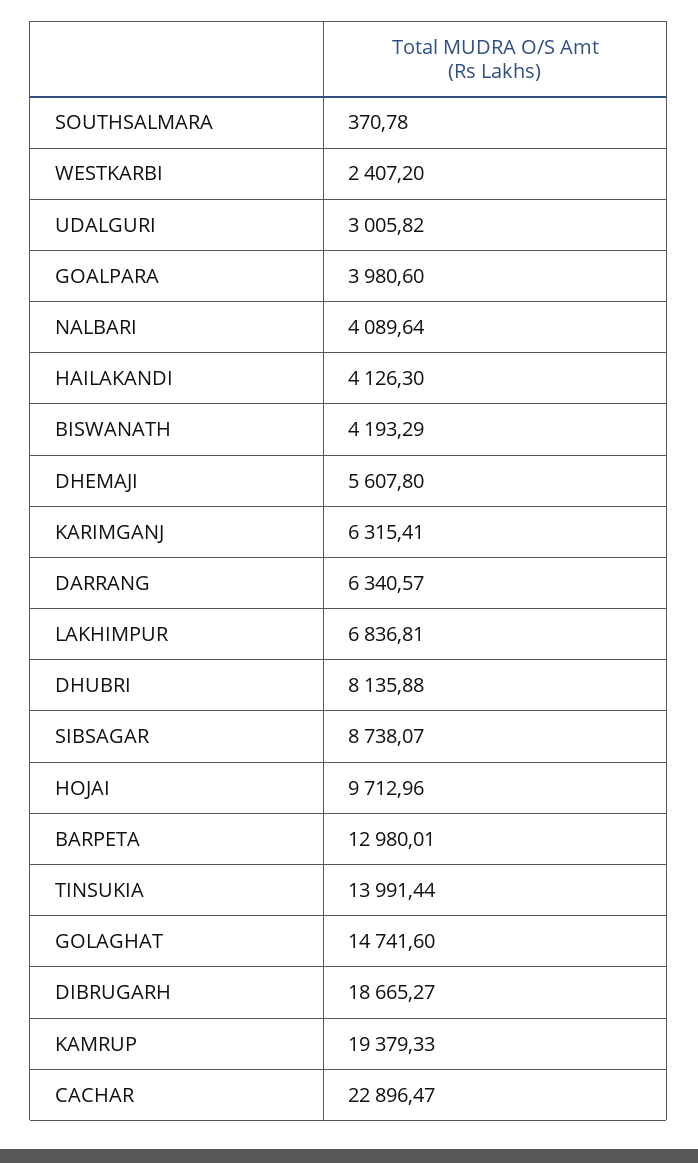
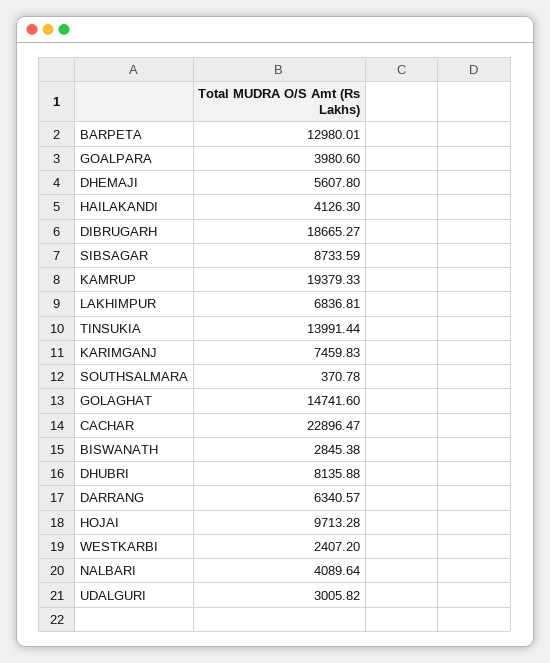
BISWANATH: 4193.29 -> 2845.38
KARIMGANJ: 6315.41 -> 7459.83
SIBSAGAR: 8738.07 -> 8733.59
HOJAI: 9712.96 -> 9713.28

